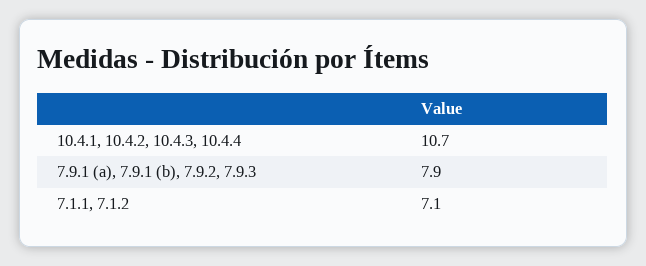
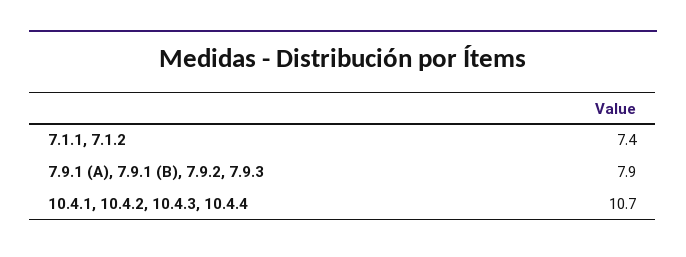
7.1.1, 7.1.2: 7.1 -> 7.4

